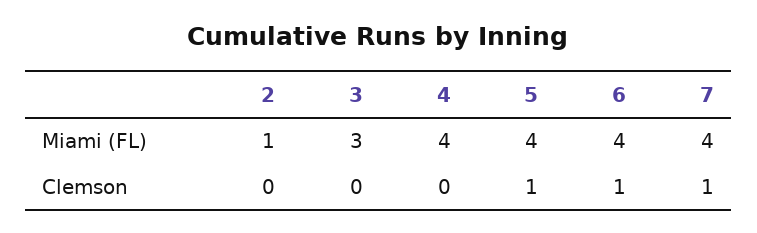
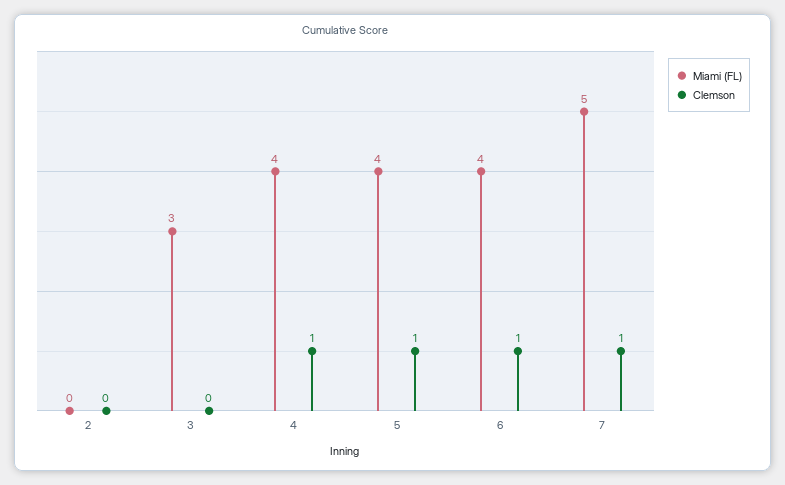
Miami (FL), 2: 1 -> 0
Miami (FL), 7: 4 -> 5
Clemson, 4: 0 -> 1

